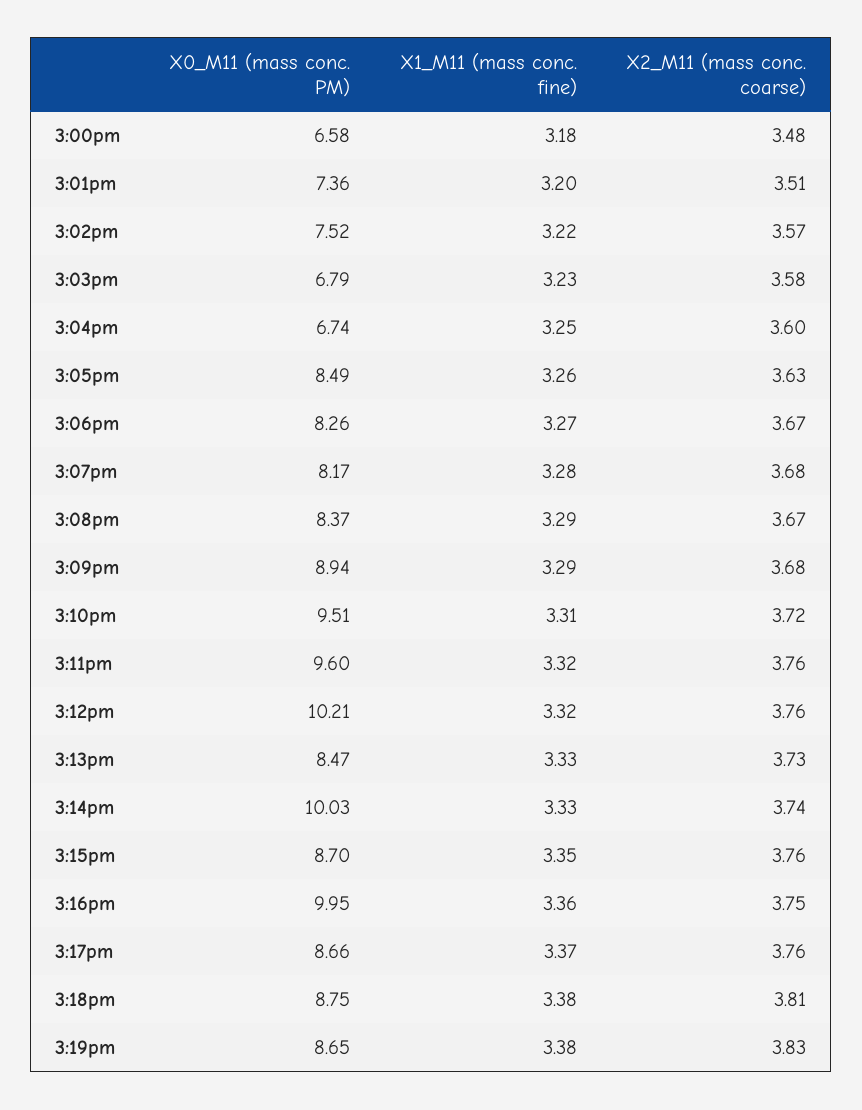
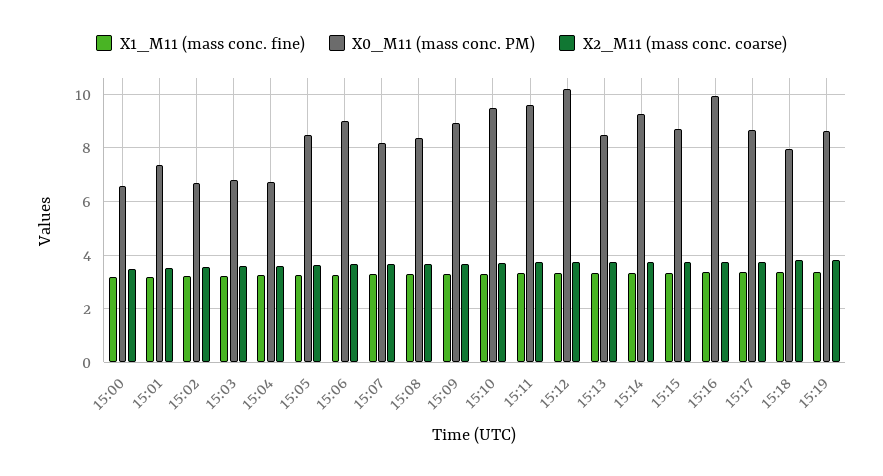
X0_M11 (mass conc. PM), 3:02pm: 7.52 -> 6.75
X0_M11 (mass conc. PM), 3:06pm: 8.26 -> 9
X0_M11 (mass conc. PM), 3:14pm: 10.03 -> 9.25
X0_M11 (mass conc. PM), 3:18pm: 8.75 -> 8

